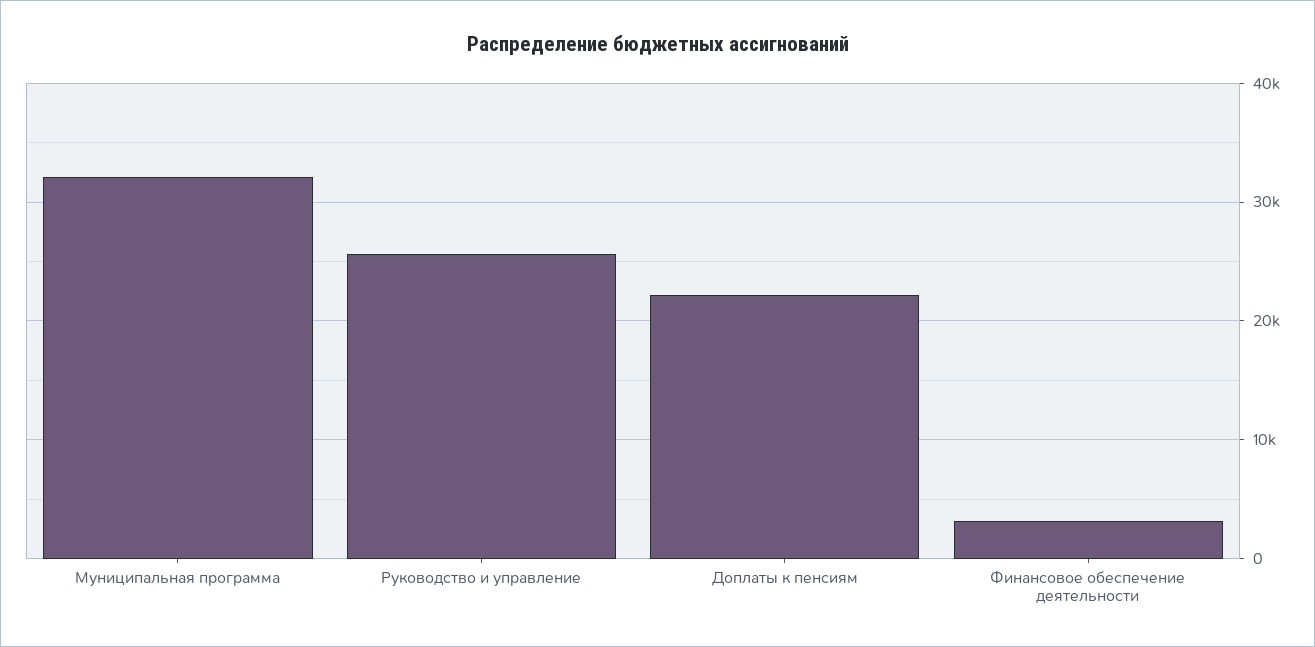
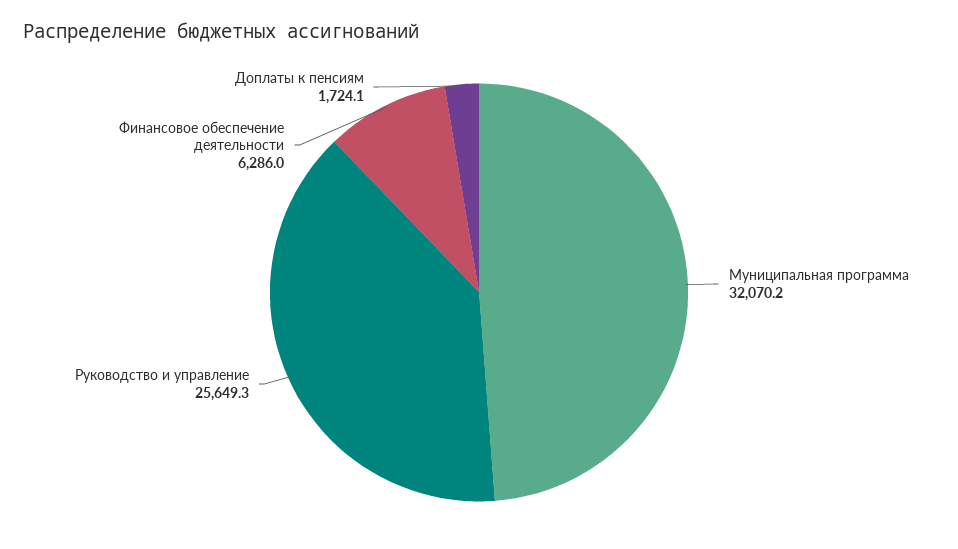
Доплаты к пенсиям: 22000 -> 1724.1
Финансовое обеспечение деятельности: 3000 -> 6286

